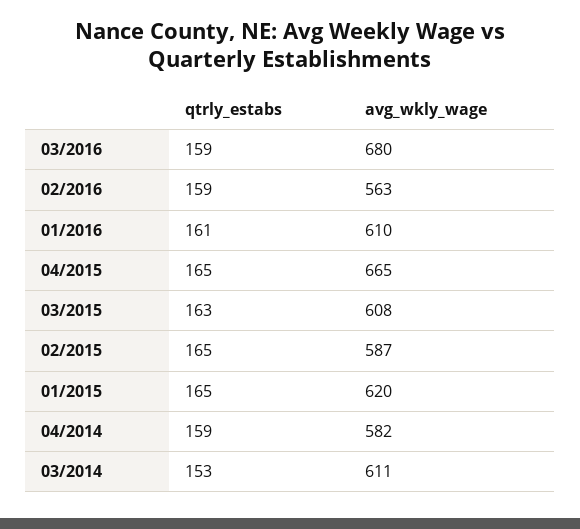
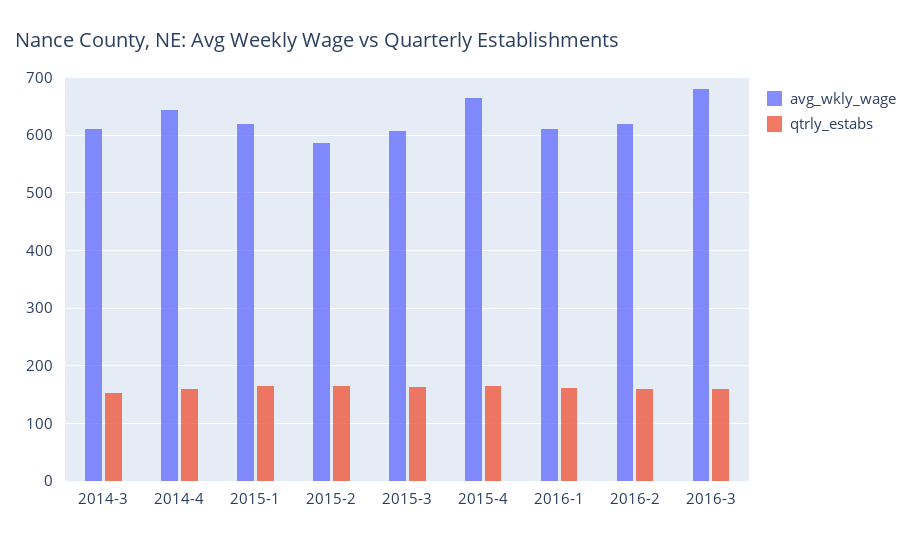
avg_wkly_wage, 02/2016: 563 -> 620
avg_wkly_wage, 04/2014: 582 -> 640

